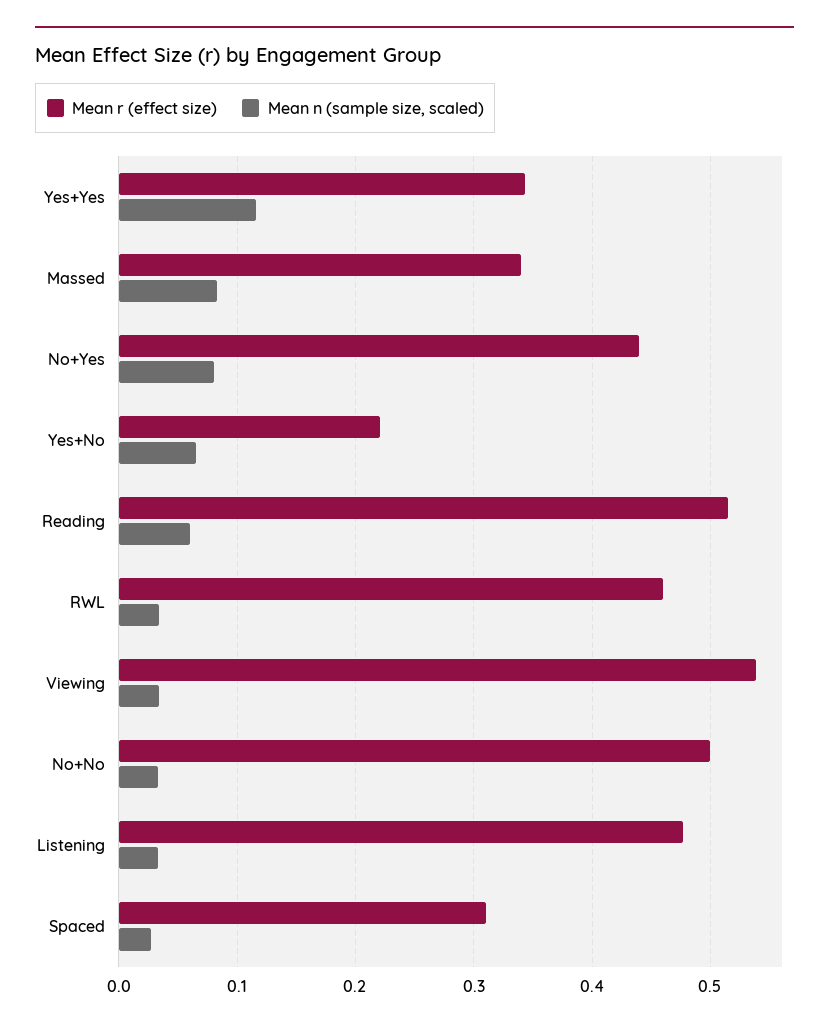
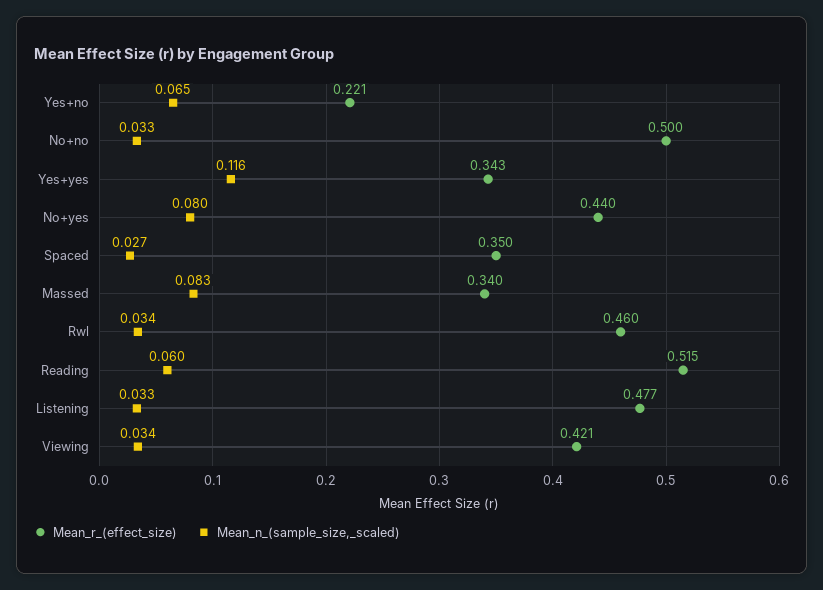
Mean r (effect size), Viewing: 0.54 -> 0.421
Mean r (effect size), Spaced: 0.31 -> 0.35

